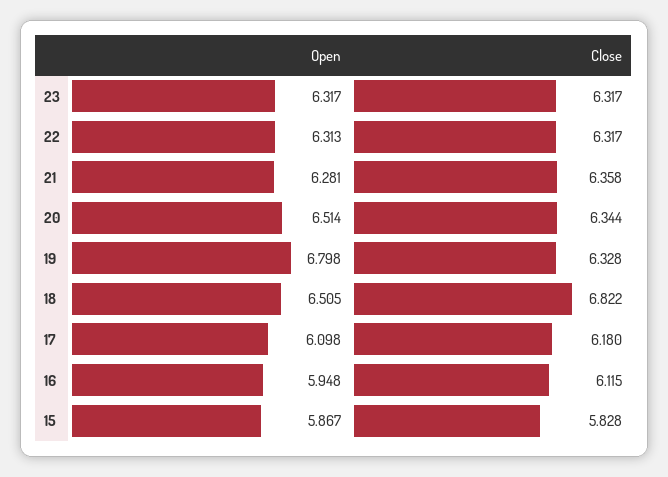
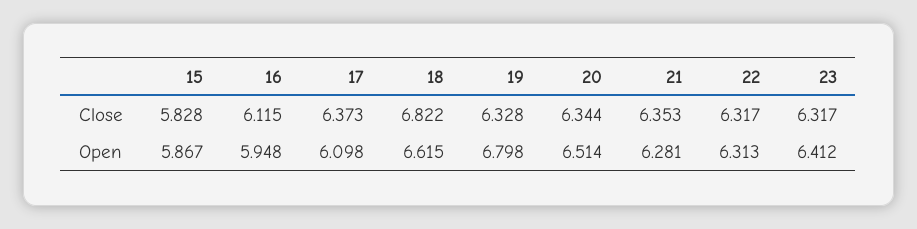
Open, 23: 6.317 -> 6.412
Close, 21: 6.358 -> 6.353
Open, 18: 6.505 -> 6.615
Close, 17: 6.18 -> 6.373

